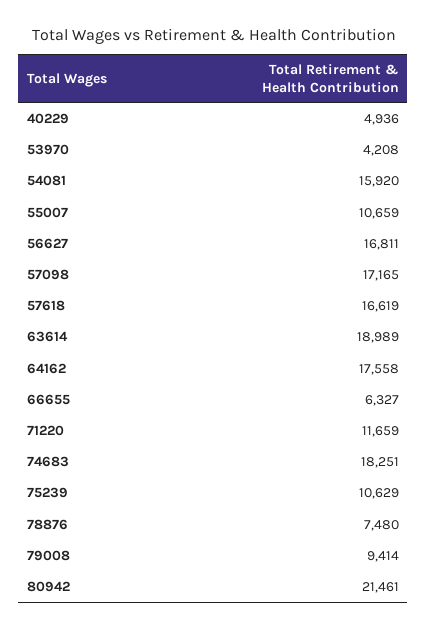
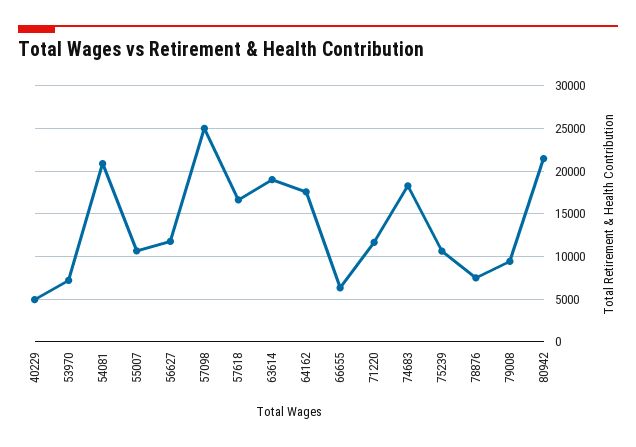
53970: 4208 -> 7000
54081: 15920 -> 21000
56627: 16811 -> 12000
57098: 17165 -> 25000

